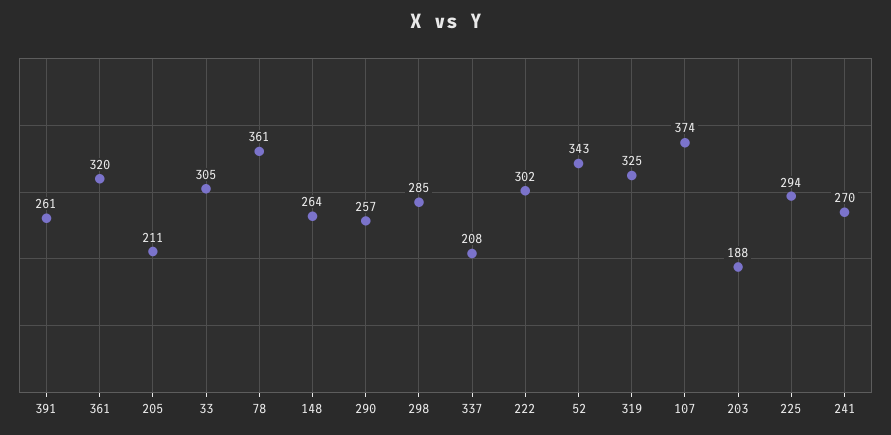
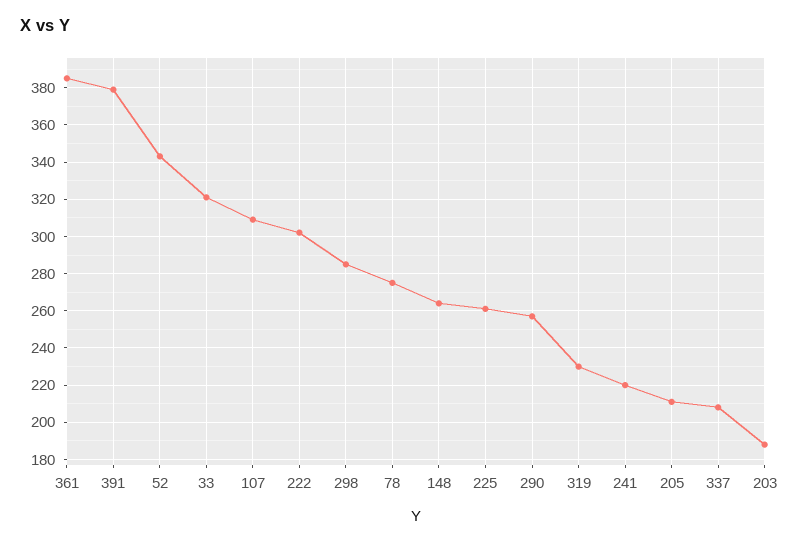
391: 261 -> 380
361: 320 -> 385
33: 305 -> 320
78: 361 -> 275
319: 325 -> 230
107: 374 -> 310
225: 294 -> 260
241: 270 -> 220

